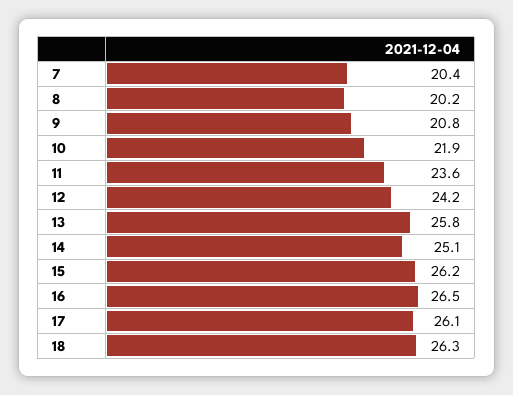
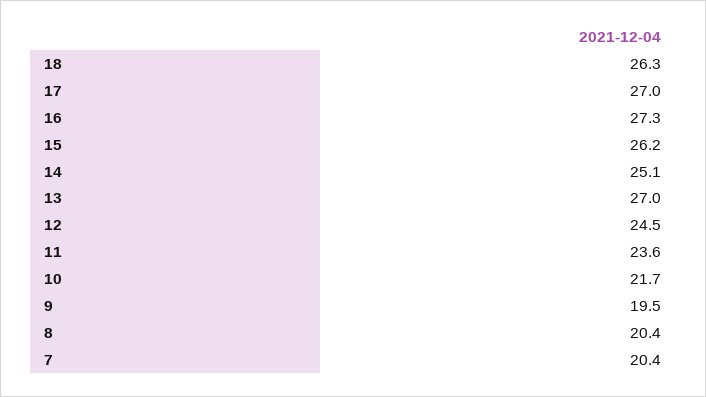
8: 20.2 -> 20.4
9: 20.8 -> 19.5
10: 21.9 -> 21.7
12: 24.2 -> 24.5
13: 25.8 -> 27
16: 26.5 -> 27.3
17: 26.1 -> 27

